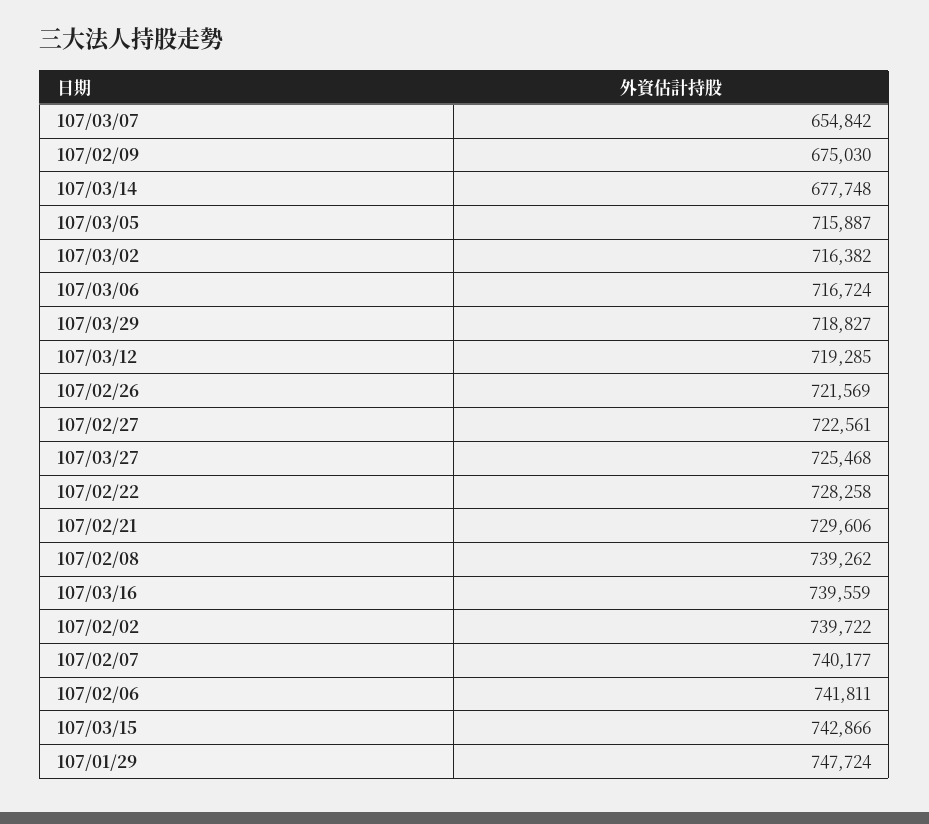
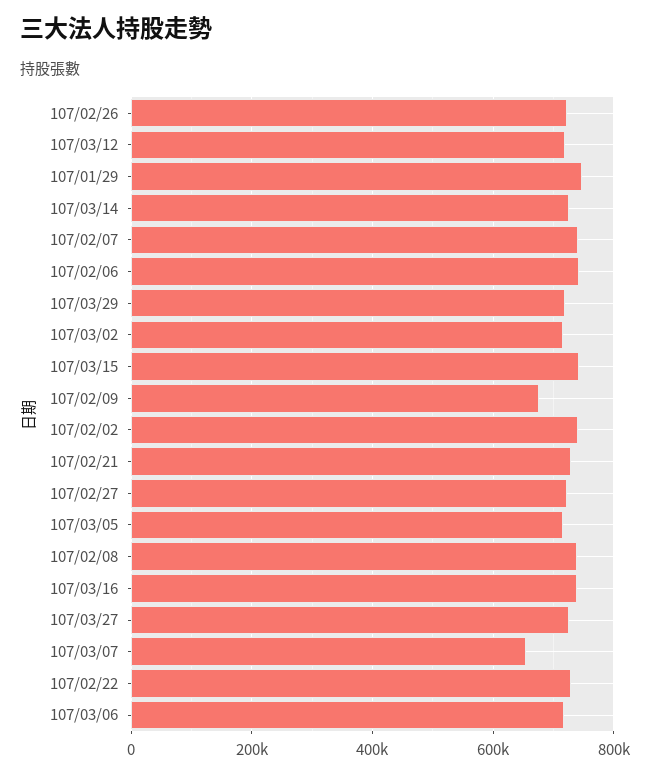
107/03/14: 677748 -> 720000

